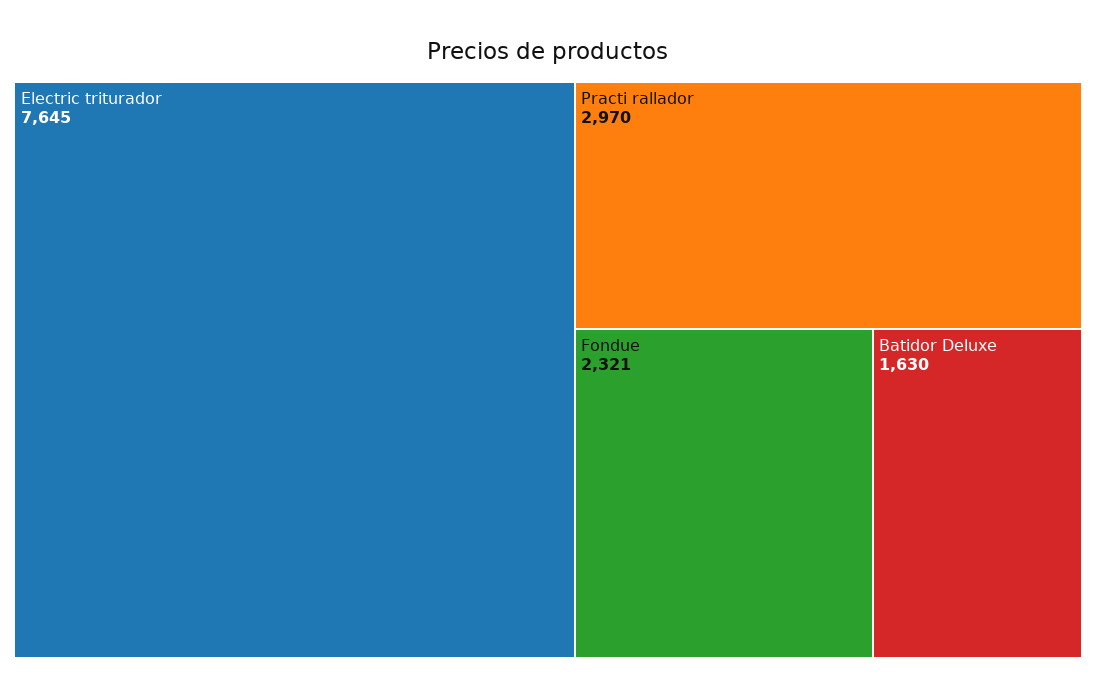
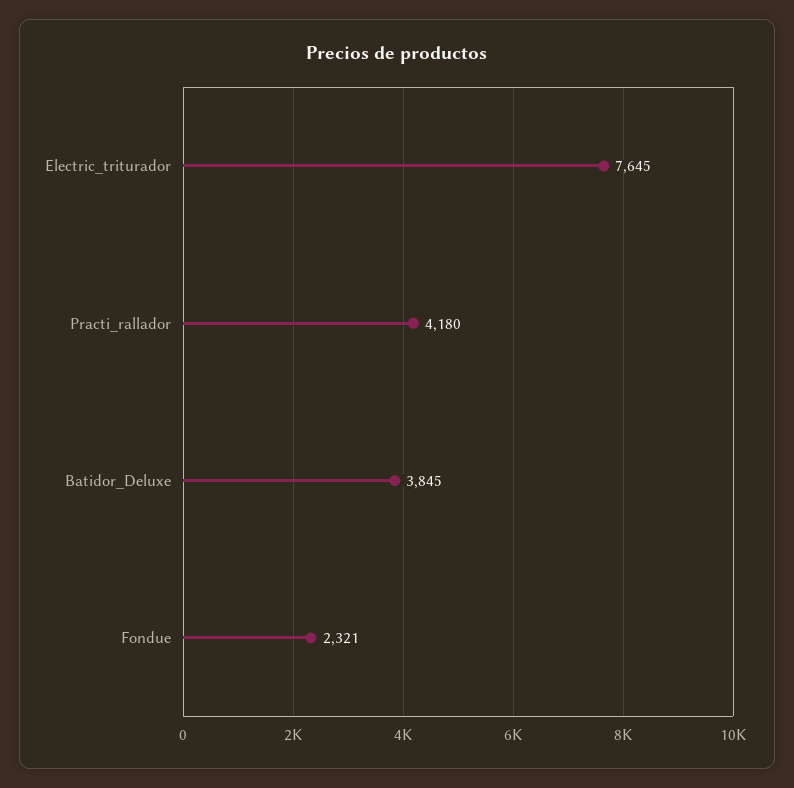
Practi rallador: 2970 -> 4180
Batidor Deluxe: 1630 -> 3845

